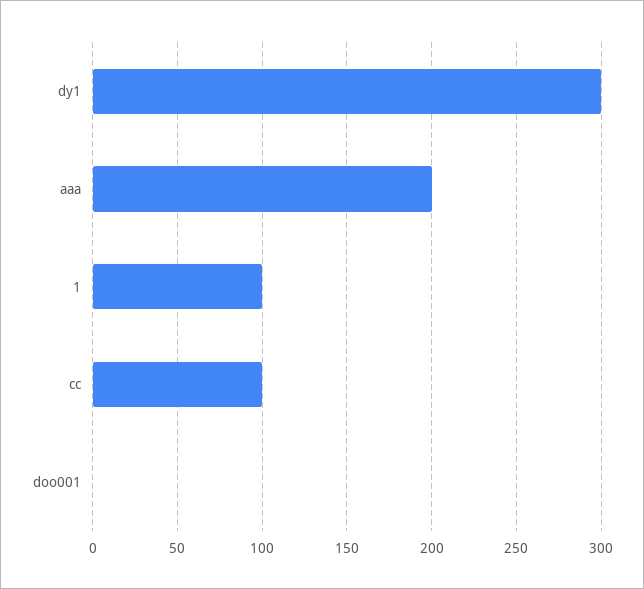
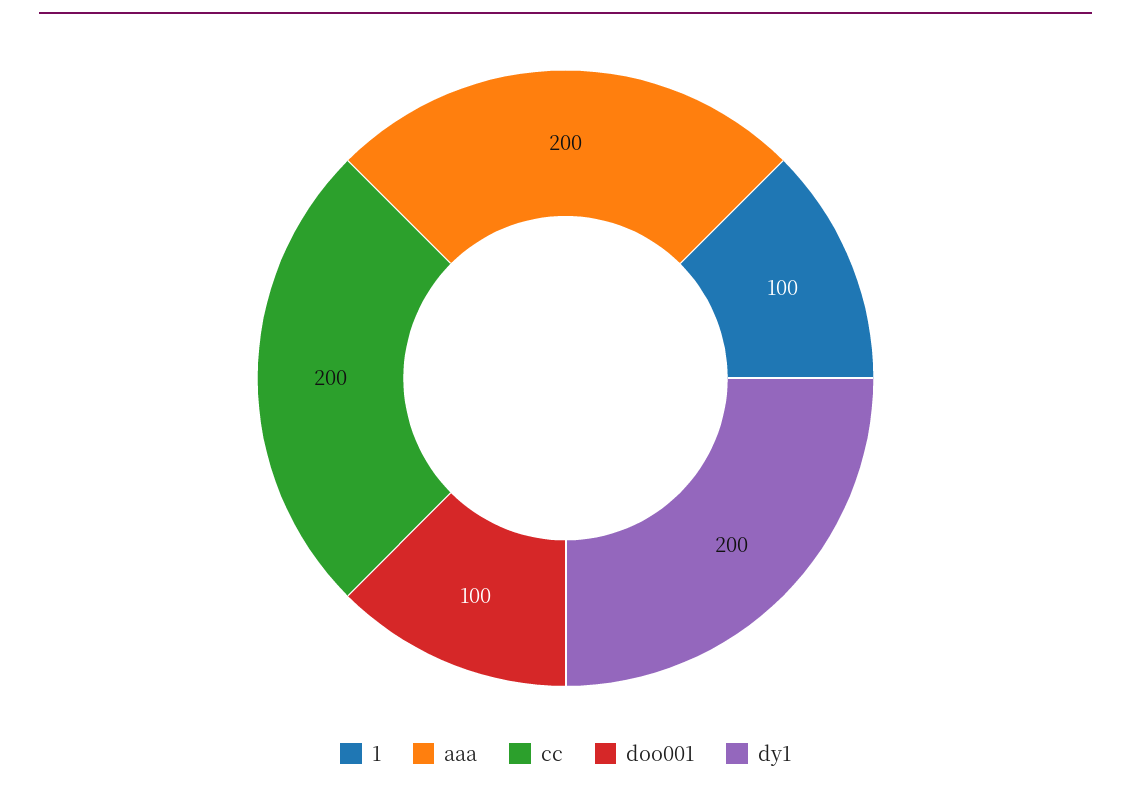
dy1: 300 -> 200
cc: 100 -> 200
doo001: 0 -> 100

